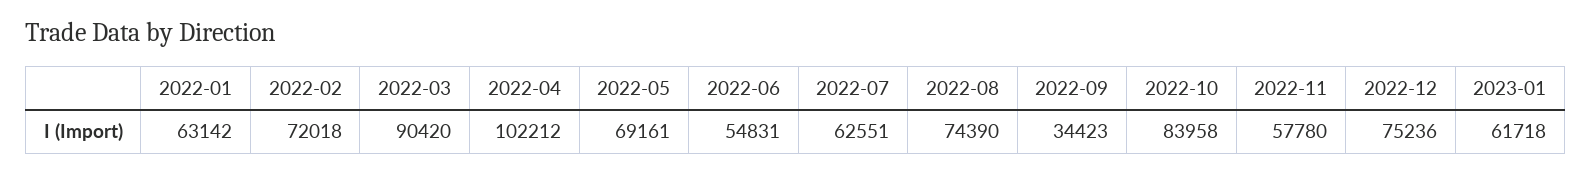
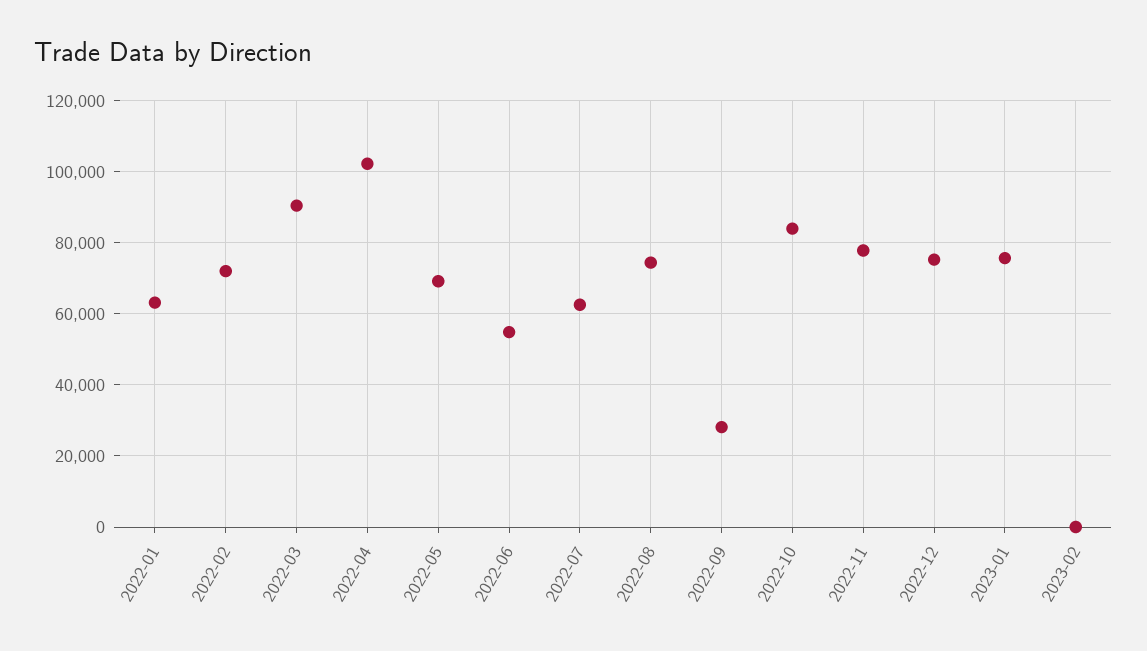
2022-09: 34423 -> 28000
2022-11: 57780 -> 78000
2023-01: 61718 -> 76000
2023-02: none -> 0

